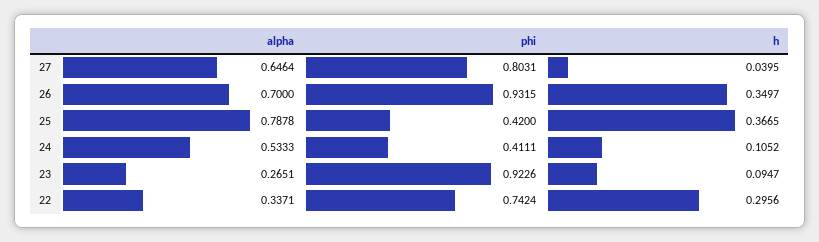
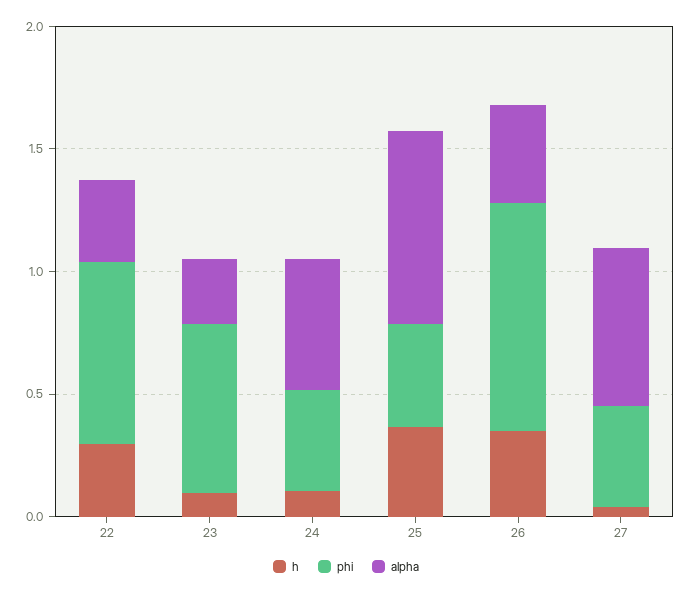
phi, 27: 0.8031 -> 0.4
alpha, 26: 0.7 -> 0.4
phi, 23: 0.9226 -> 0.7

